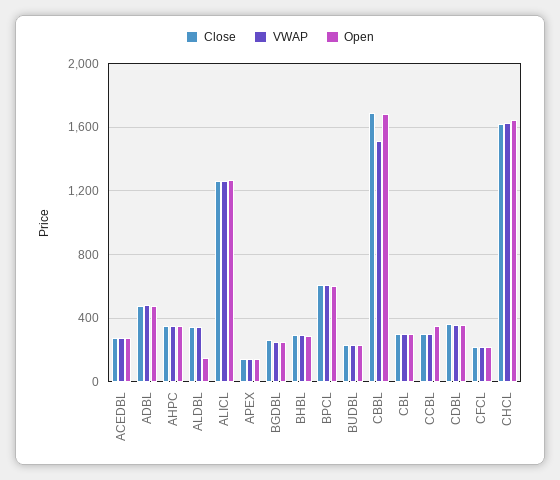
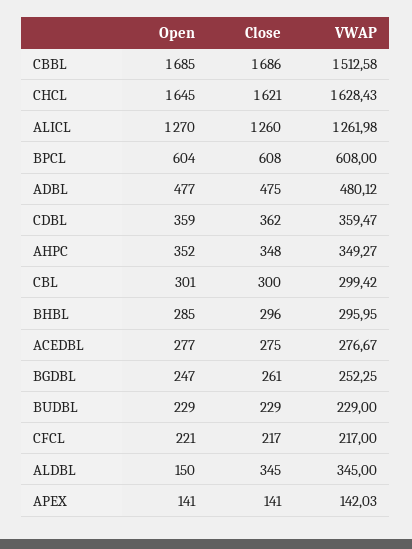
Close, CCBL: 300 -> none
VWAP, CCBL: 300 -> none
Open, CCBL: 350 -> none

